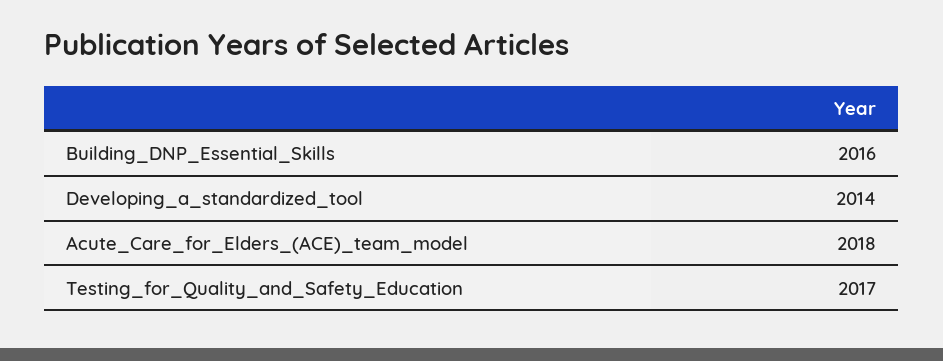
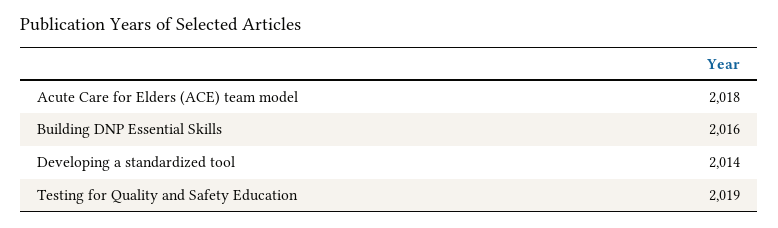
Testing_for_Quality_and_Safety_Education: 2017 -> 2019

